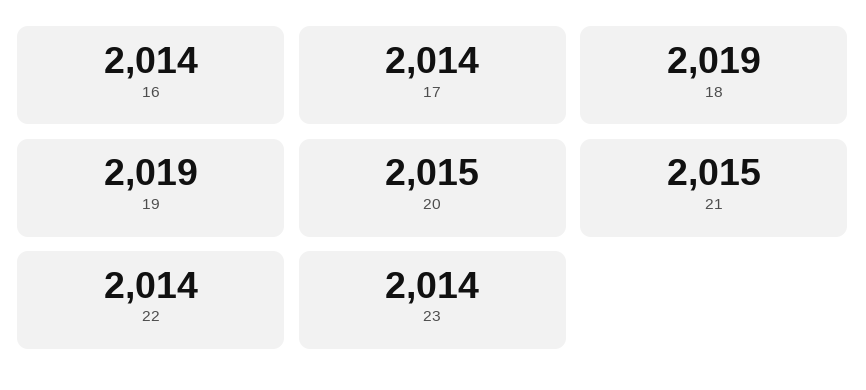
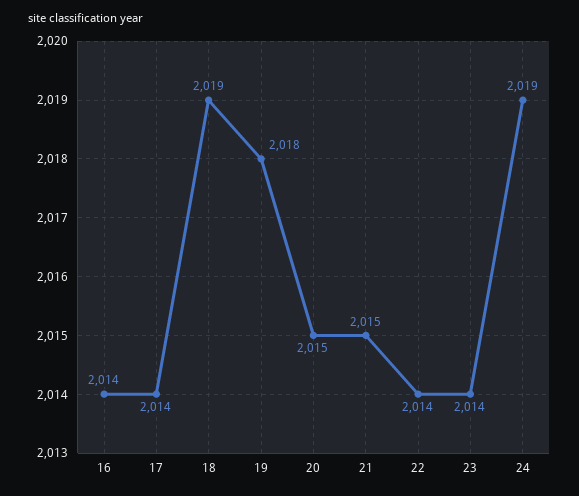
19: 2019 -> 2018
24: none -> 2019

